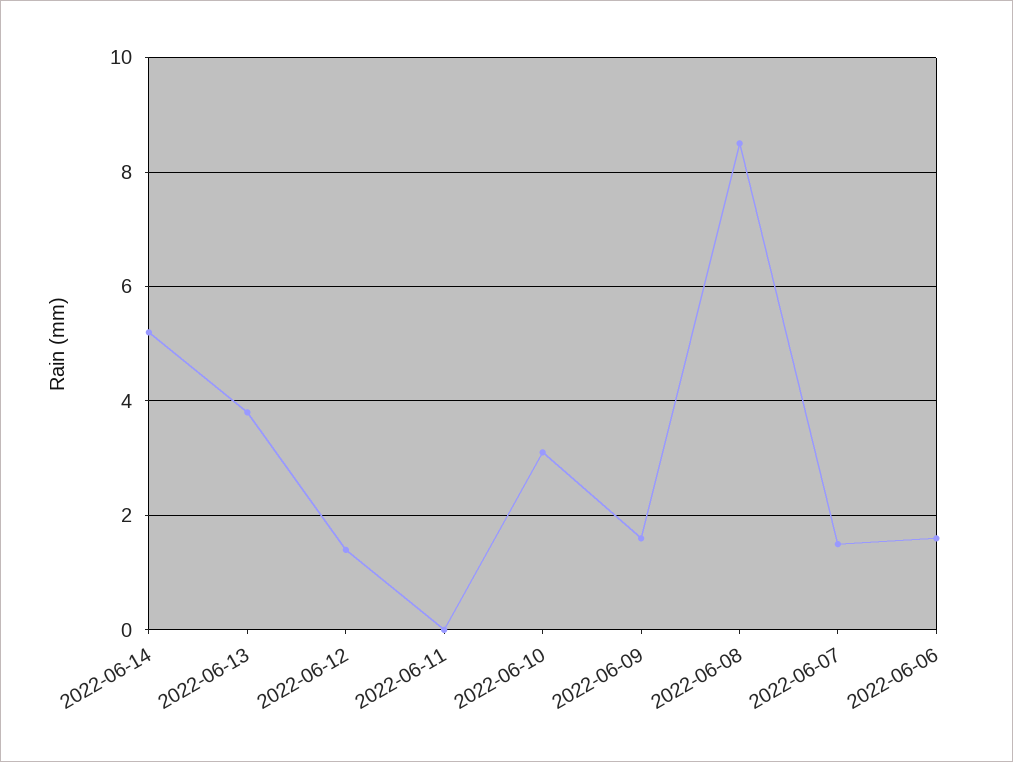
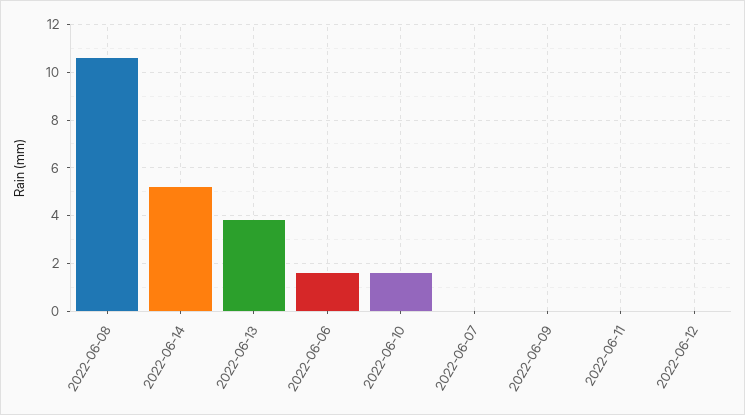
2022-06-12: 1.5 -> 0
2022-06-10: 3 -> 1.5
2022-06-09: 1.5 -> 0
2022-06-08: 8.5 -> 10.5
2022-06-07: 1.5 -> 0

